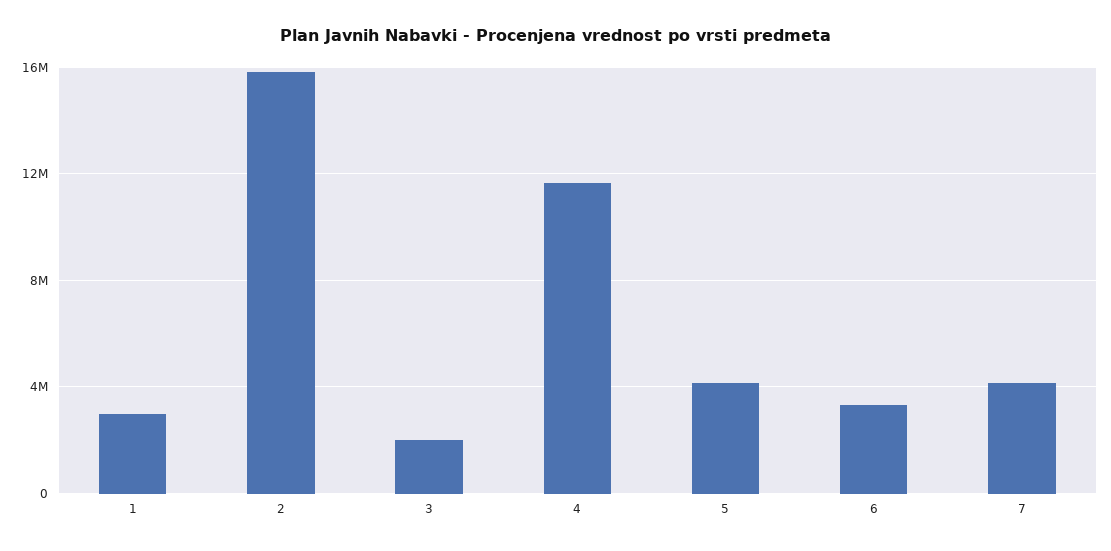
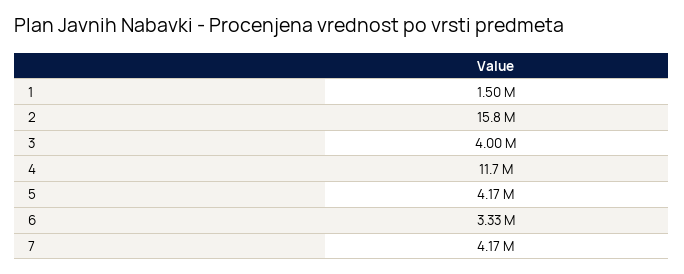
1: 3000000 -> 1500000
3: 2000000 -> 4000000

